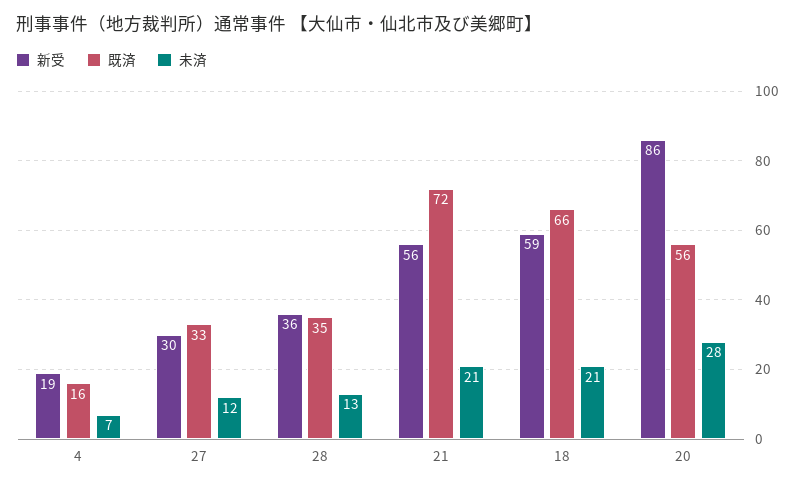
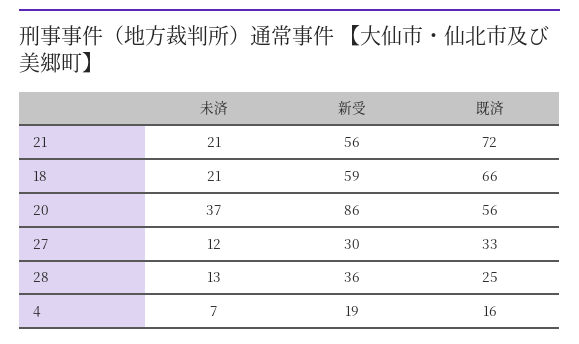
既済, 28: 35 -> 25
未済, 20: 28 -> 37

